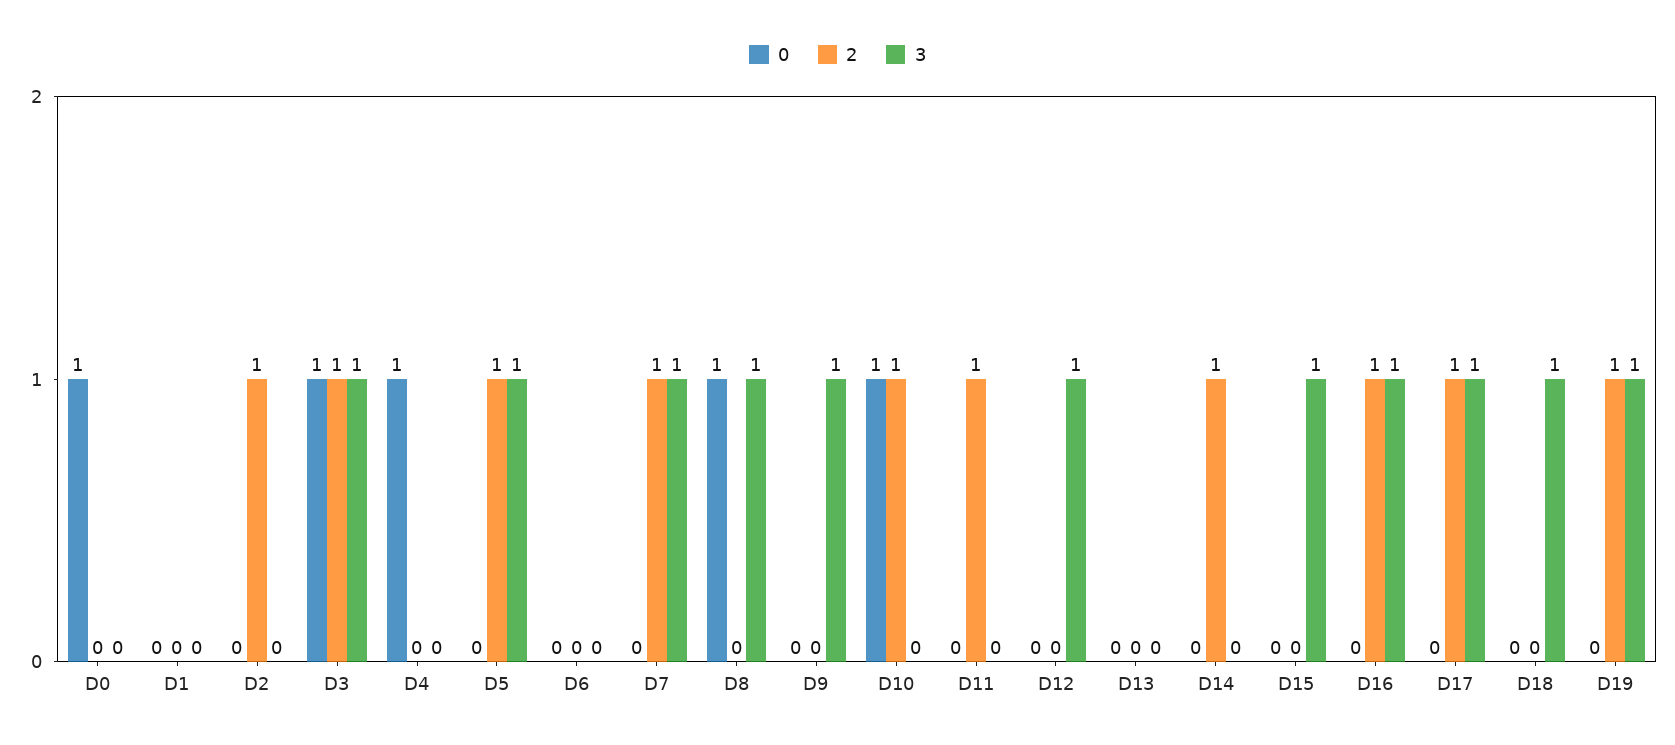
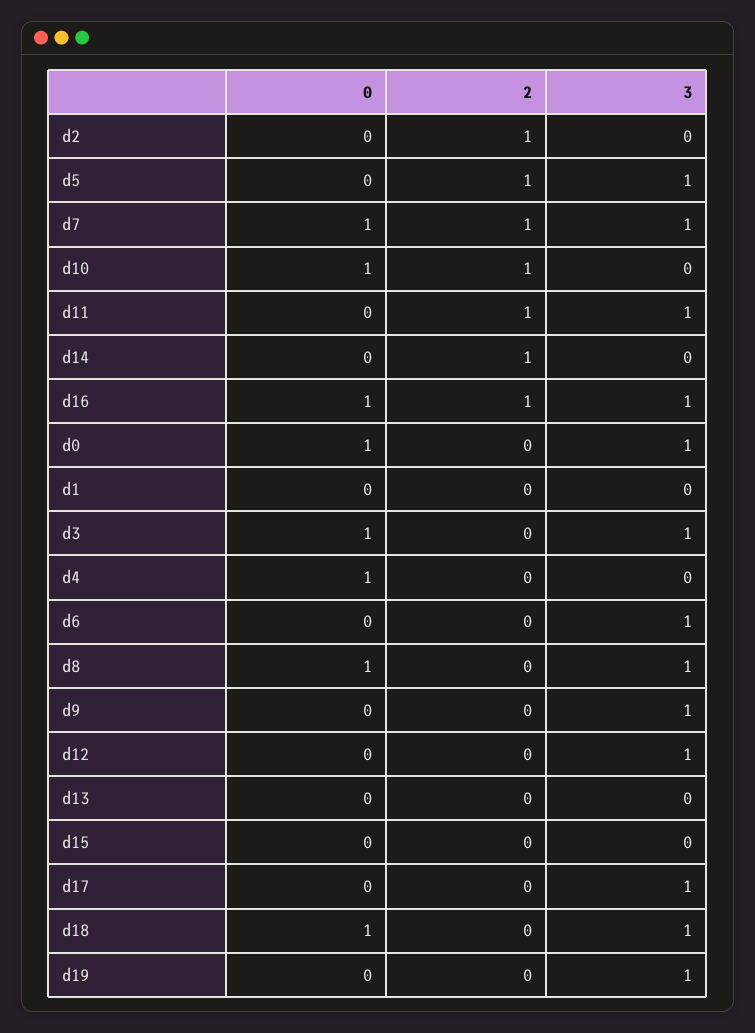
3, D0: 0 -> 1
2, D3: 1 -> 0
3, D6: 0 -> 1
0, D7: 0 -> 1
3, D11: 0 -> 1
3, D15: 1 -> 0
0, D16: 0 -> 1
2, D17: 1 -> 0
0, D18: 0 -> 1
2, D19: 1 -> 0

